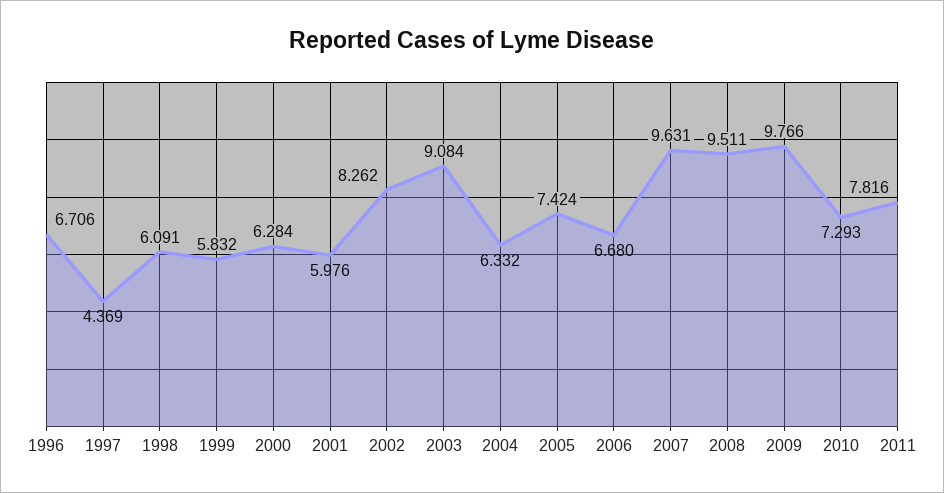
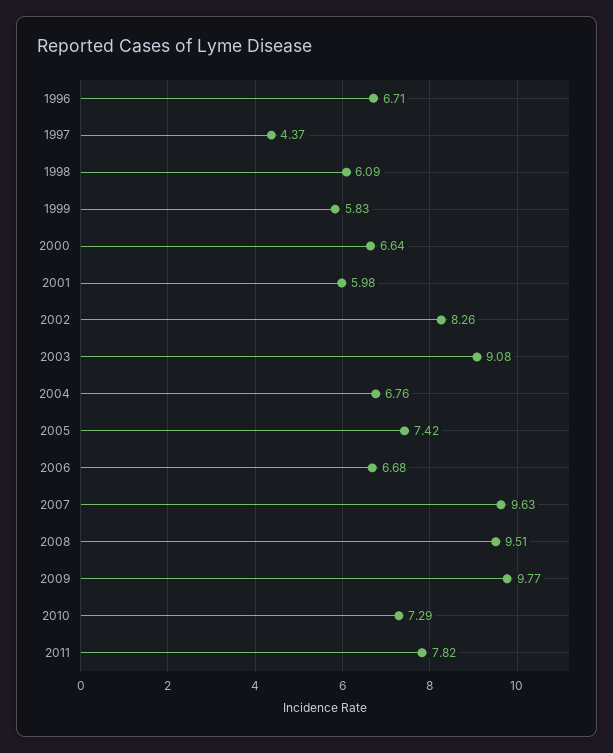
2000: 6.284 -> 6.64
2004: 6.332 -> 6.76

